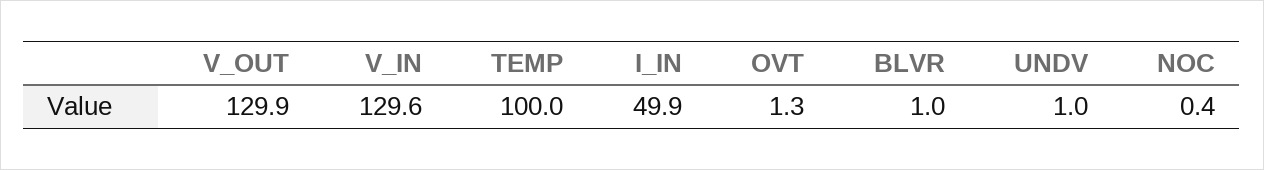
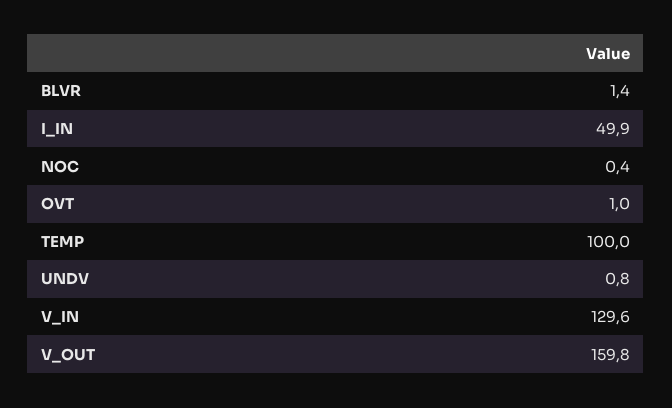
V_OUT: 129.9 -> 159.8
OVT: 1.3 -> 1
BLVR: 1 -> 1.4
UNDV: 1 -> 0.8

